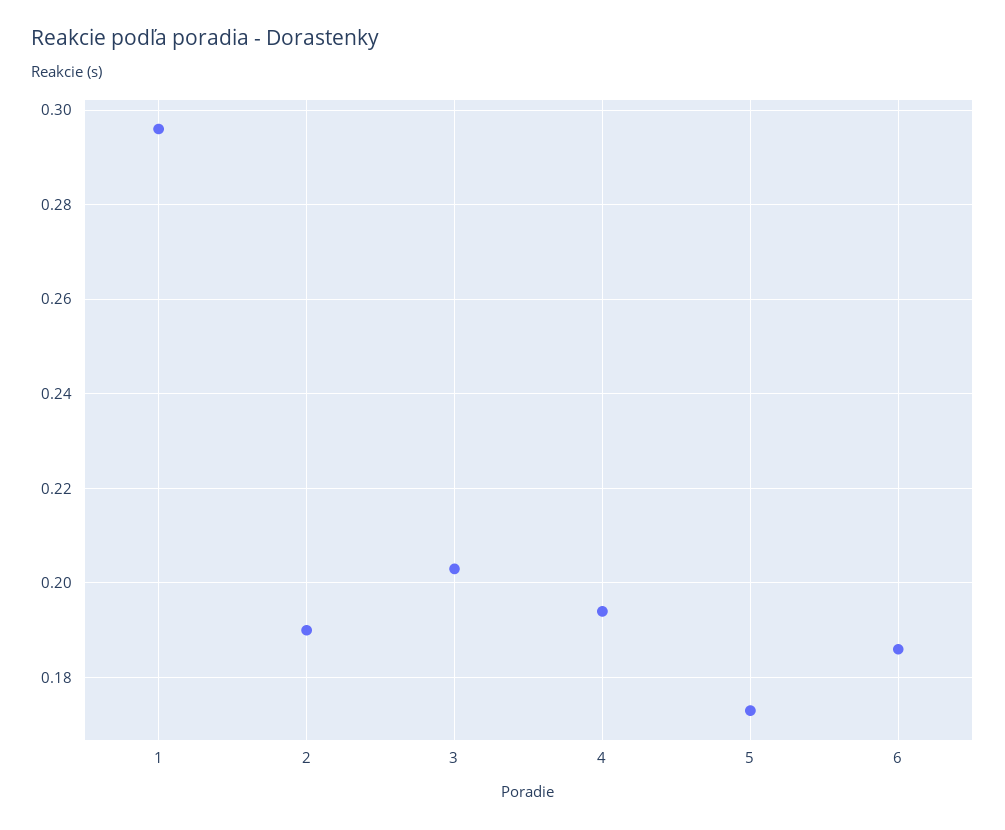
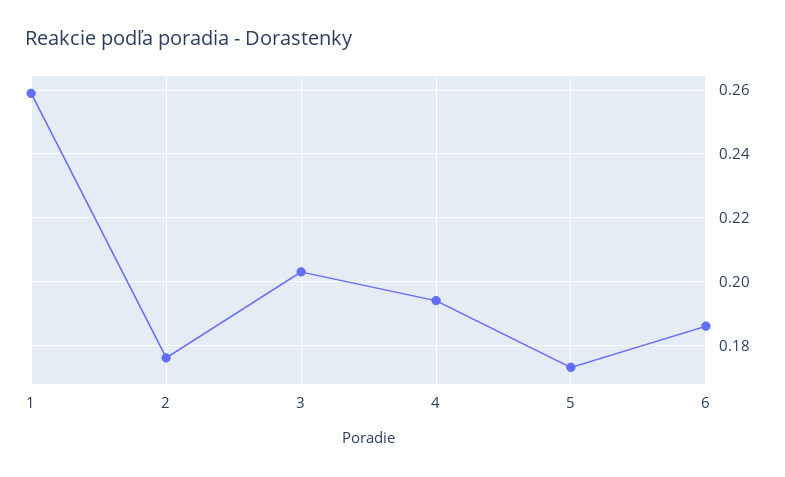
1: 0.295 -> 0.26
2: 0.19 -> 0.175

